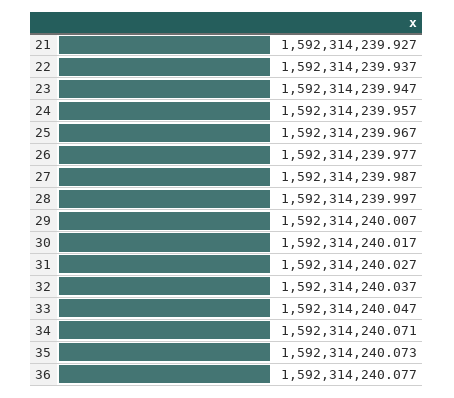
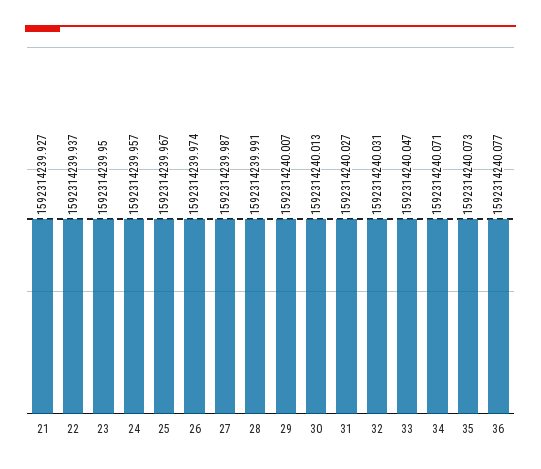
23: 1592314239.947 -> 1592314239.95
26: 1592314239.977 -> 1592314239.974
28: 1592314239.997 -> 1592314239.991
30: 1592314240.017 -> 1592314240.013
32: 1592314240.037 -> 1592314240.031

